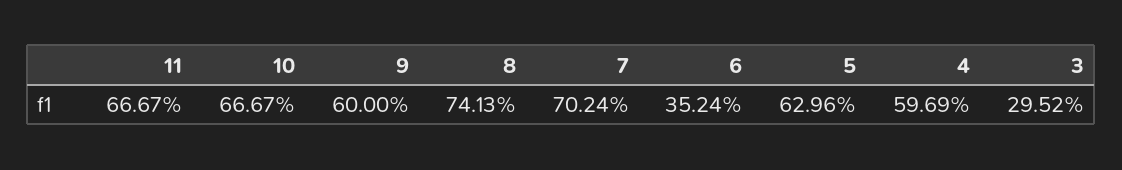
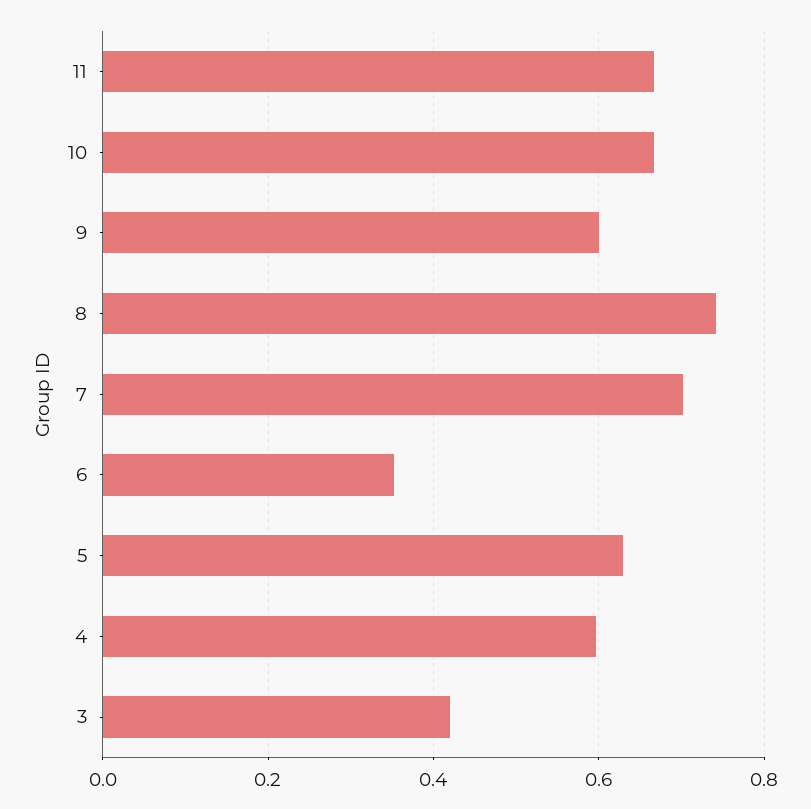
3: 0.2952 -> 0.42

